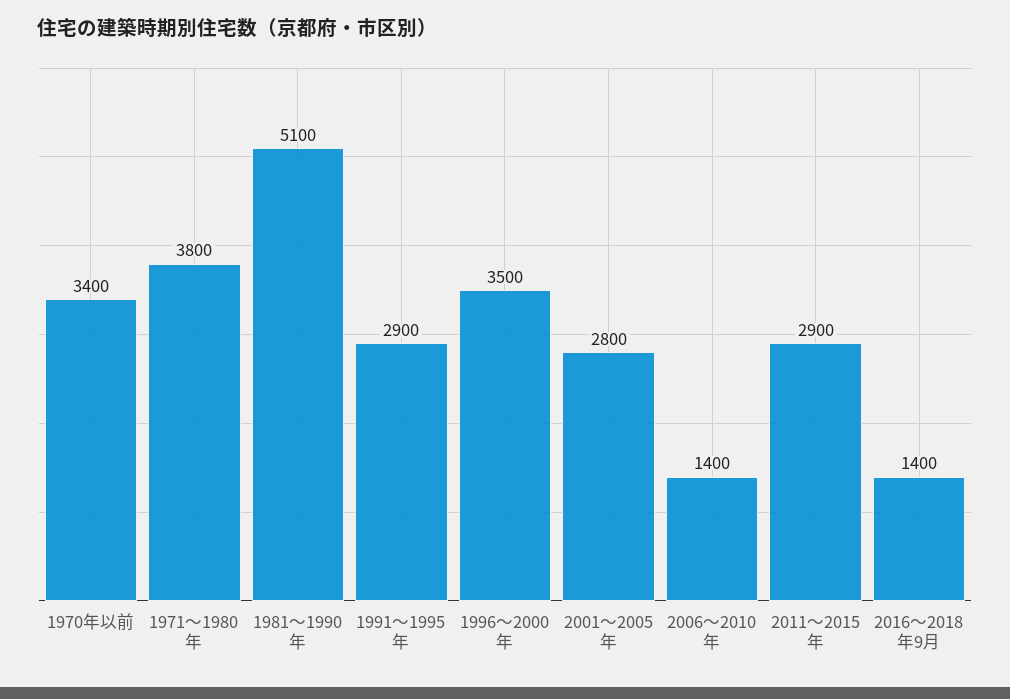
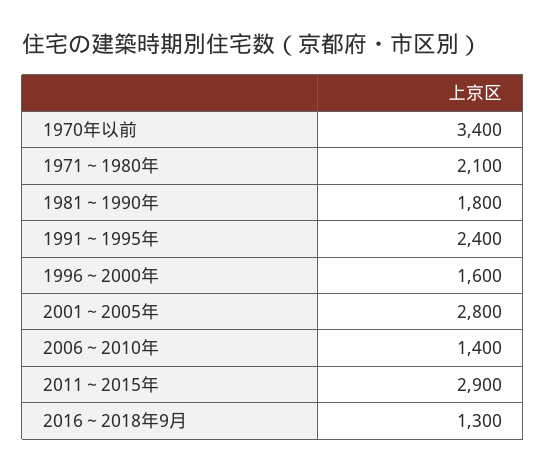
1971～1980年: 3800 -> 2100
1981～1990年: 5100 -> 1800
1991～1995年: 2900 -> 2400
1996～2000年: 3500 -> 1600
2016～2018年9月: 1400 -> 1300

